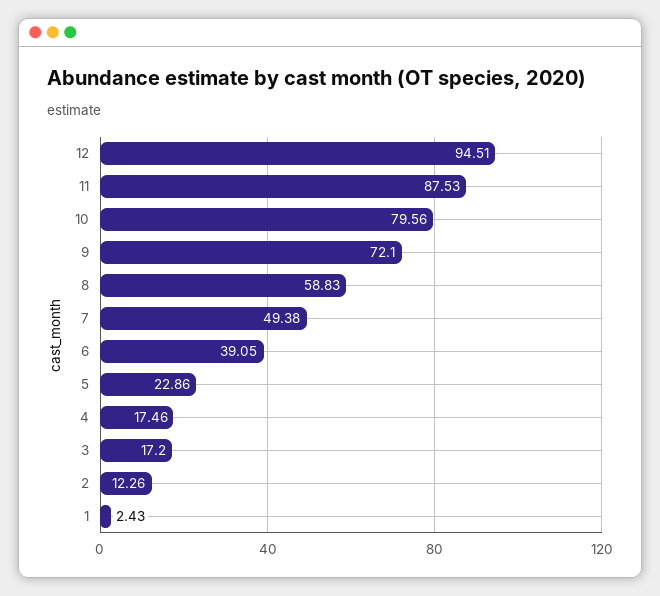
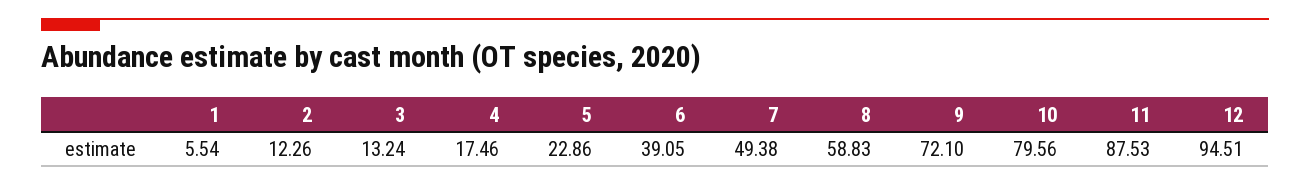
3: 17.2 -> 13.24
1: 2.43 -> 5.54

